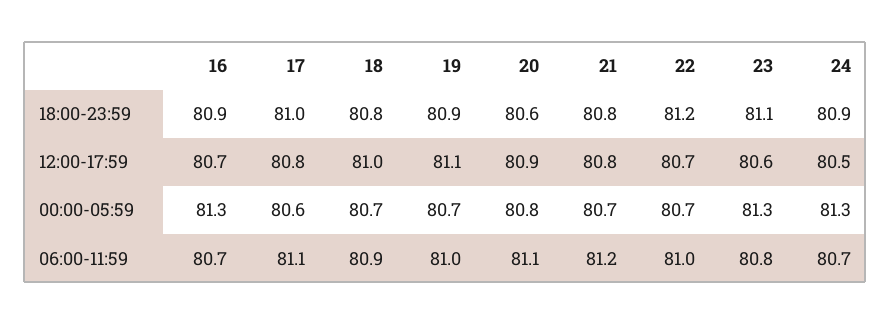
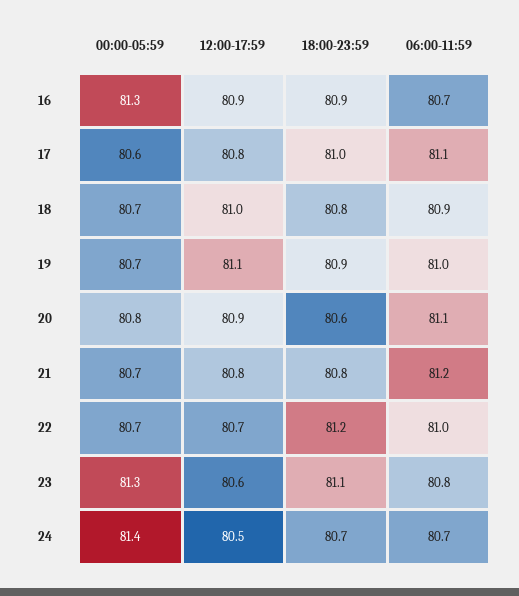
24, 18:00-23:59: 80.9 -> 80.7
16, 12:00-17:59: 80.7 -> 80.9
24, 00:00-05:59: 81.3 -> 81.4

